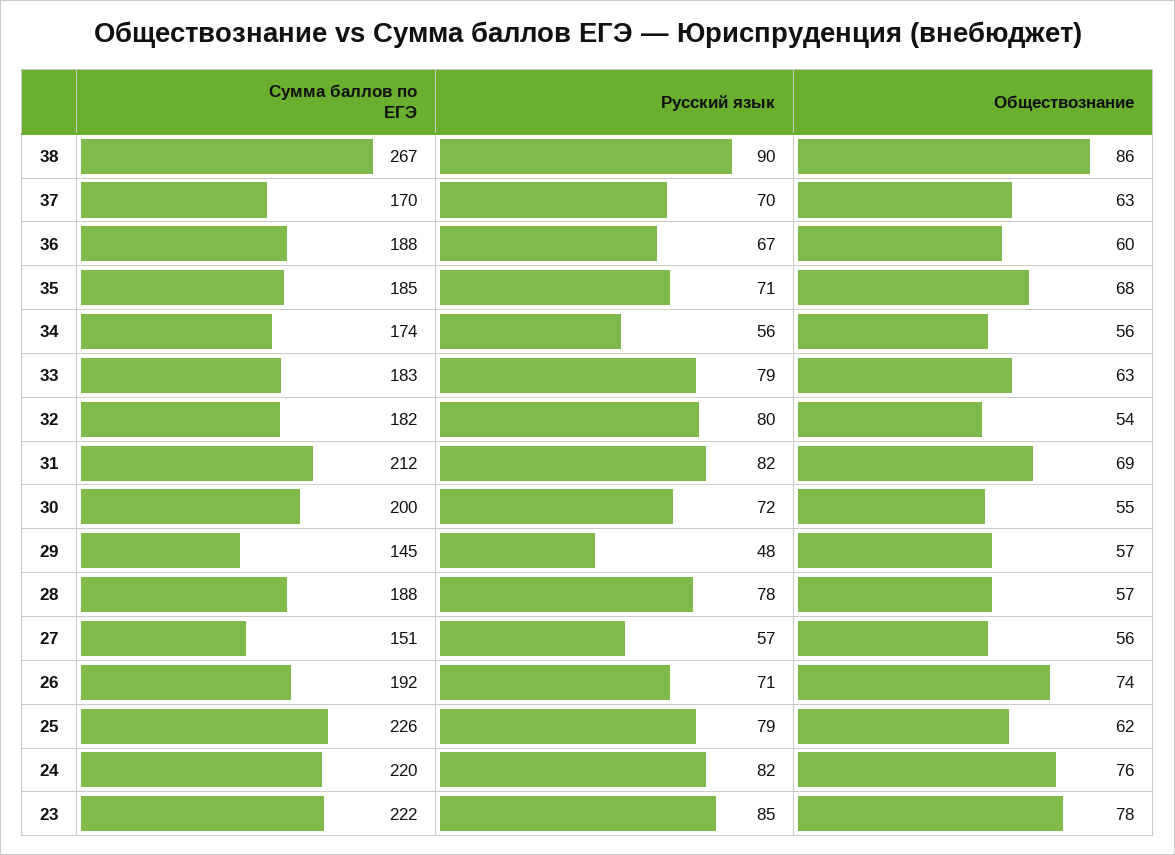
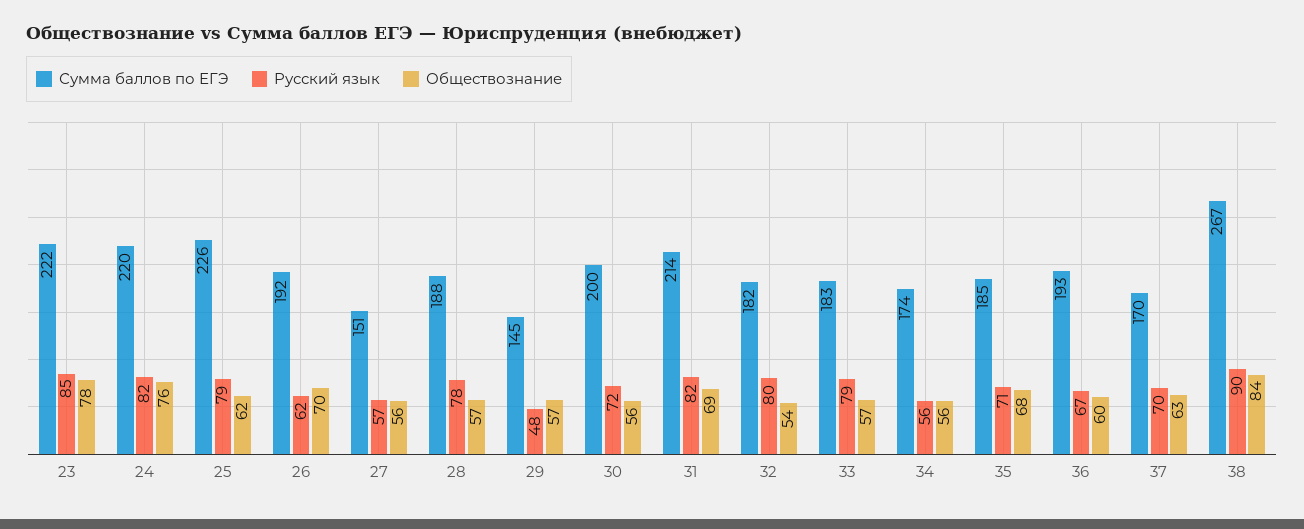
Обществознание, 38: 86 -> 84
Сумма баллов по ЕГЭ, 36: 188 -> 193
Обществознание, 33: 63 -> 57
Сумма баллов по ЕГЭ, 31: 212 -> 214
Обществознание, 30: 55 -> 56
Русский язык, 26: 71 -> 62
Обществознание, 26: 74 -> 70

